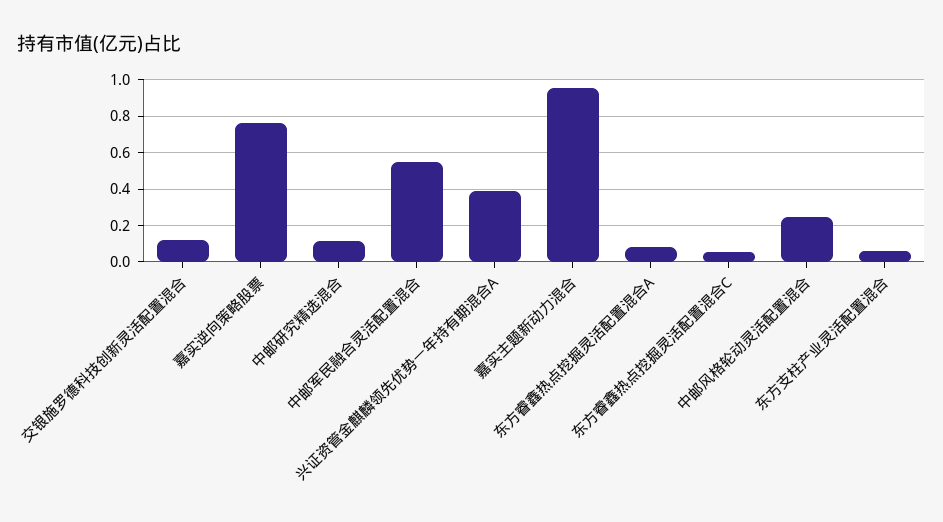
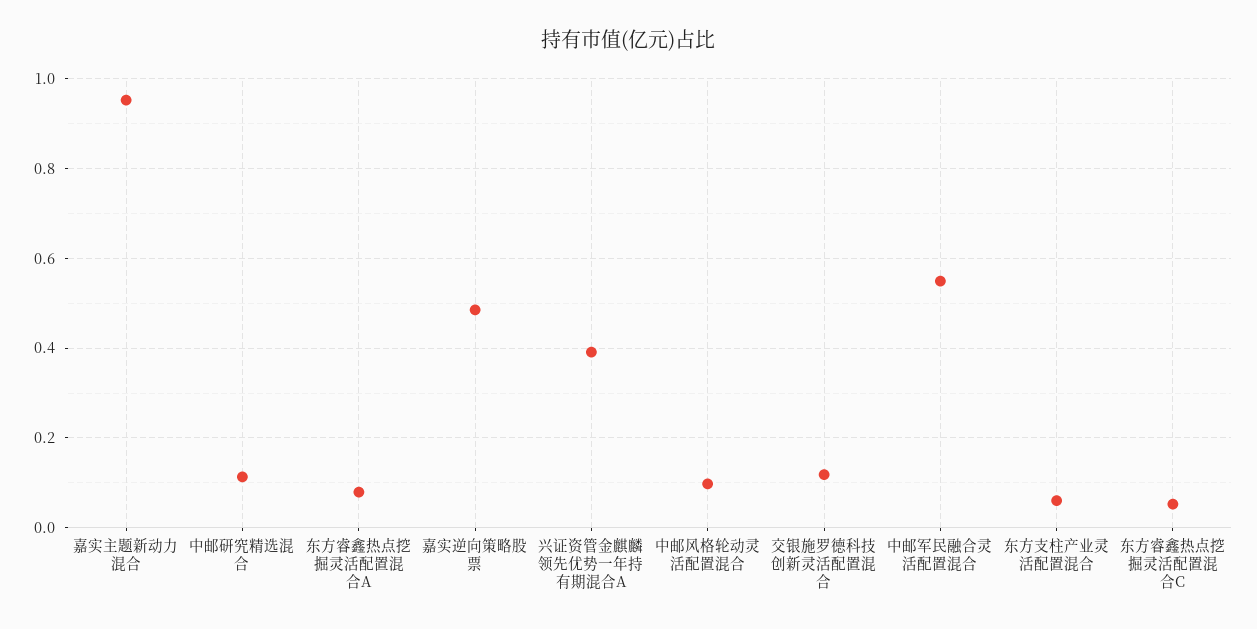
嘉实逆向策略股票: 0.75 -> 0.48
中邮风格轮动灵活配置混合: 0.25 -> 0.1

